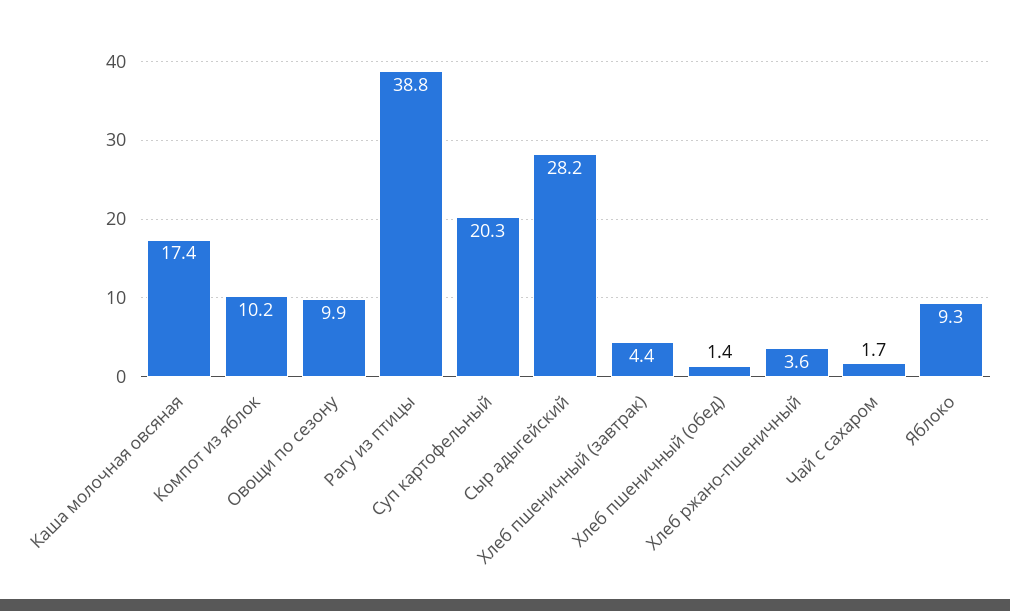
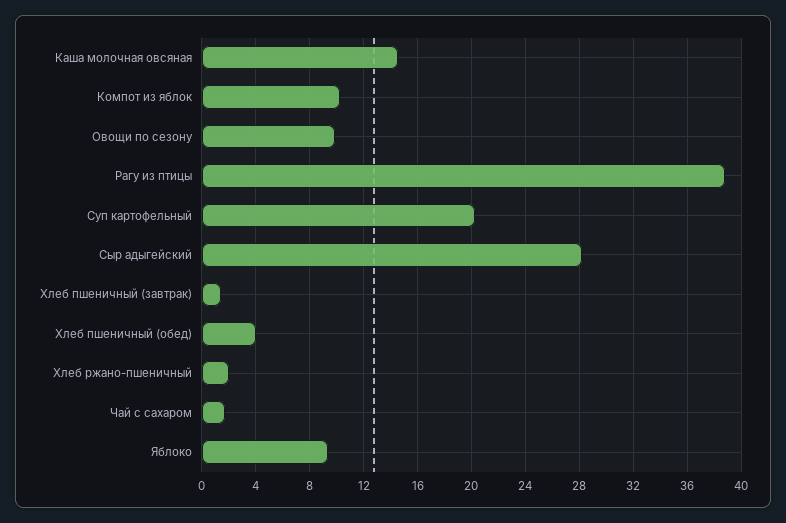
Каша молочная овсяная: 17.4 -> 14.5
Хлеб пшеничный (завтрак): 4.4 -> 1.5
Хлеб пшеничный (обед): 1.4 -> 4
Хлеб ржано-пшеничный: 3.6 -> 2

